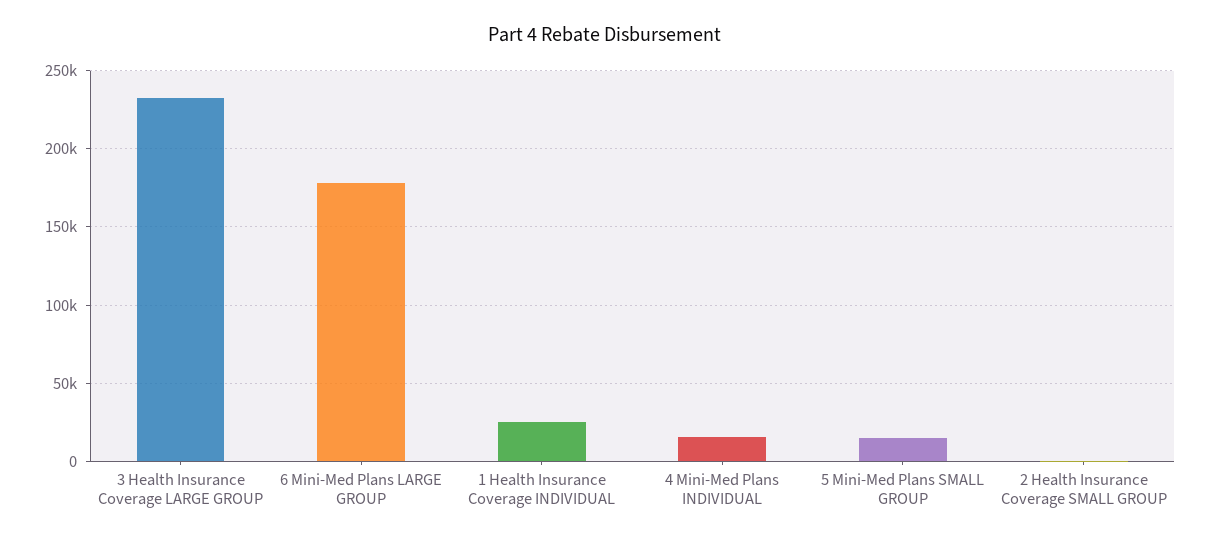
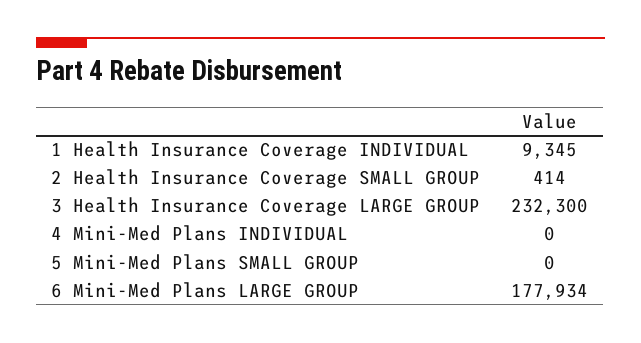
1 Health Insurance Coverage INDIVIDUAL: 25000 -> 9345
4 Mini-Med Plans INDIVIDUAL: 15000 -> 0
5 Mini-Med Plans SMALL GROUP: 15000 -> 0

